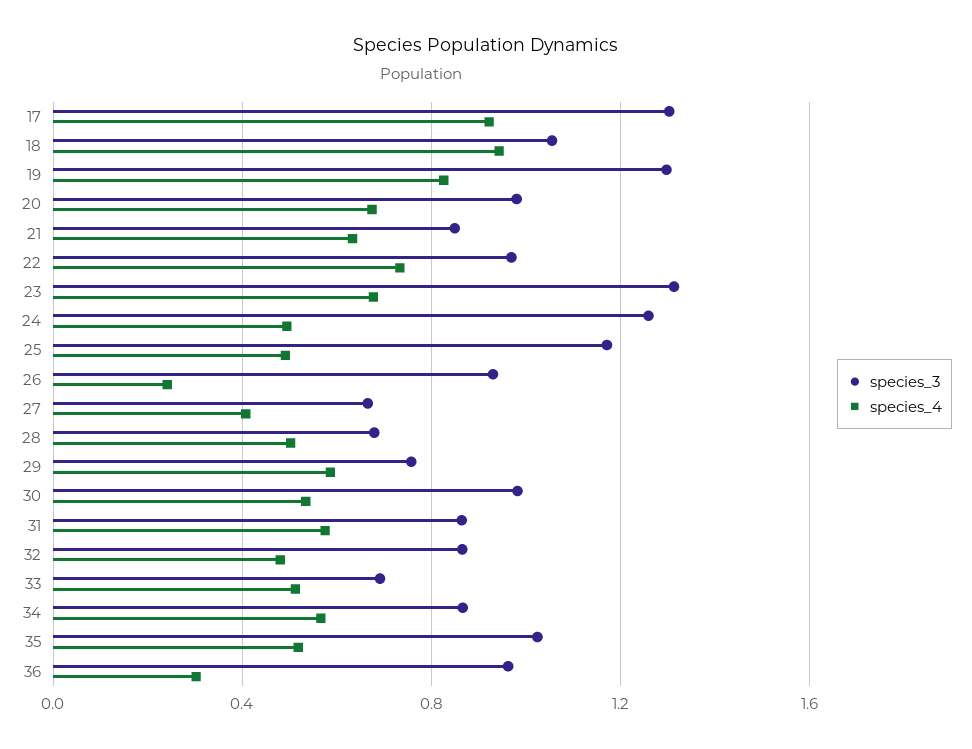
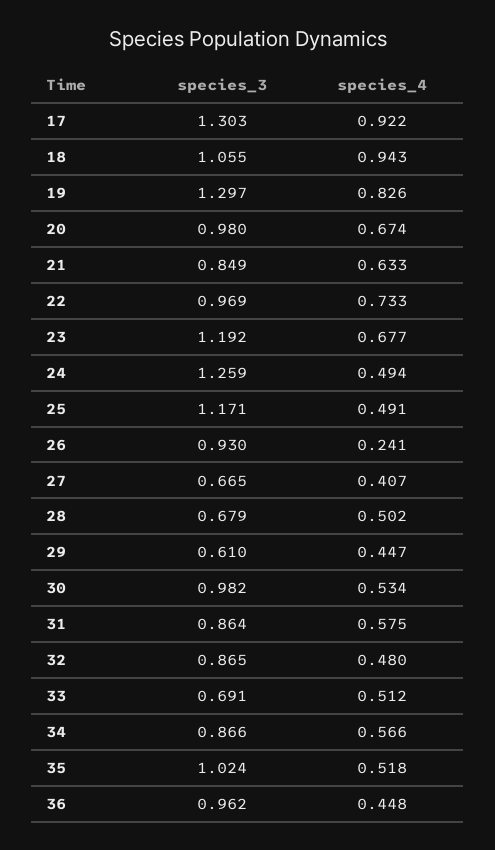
species_3, 23: 1.3 -> 1.192
species_3, 29: 0.75 -> 0.61
species_4, 29: 0.6 -> 0.447
species_4, 36: 0.3 -> 0.448

